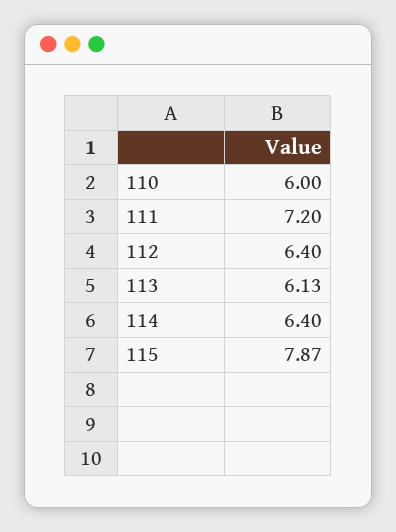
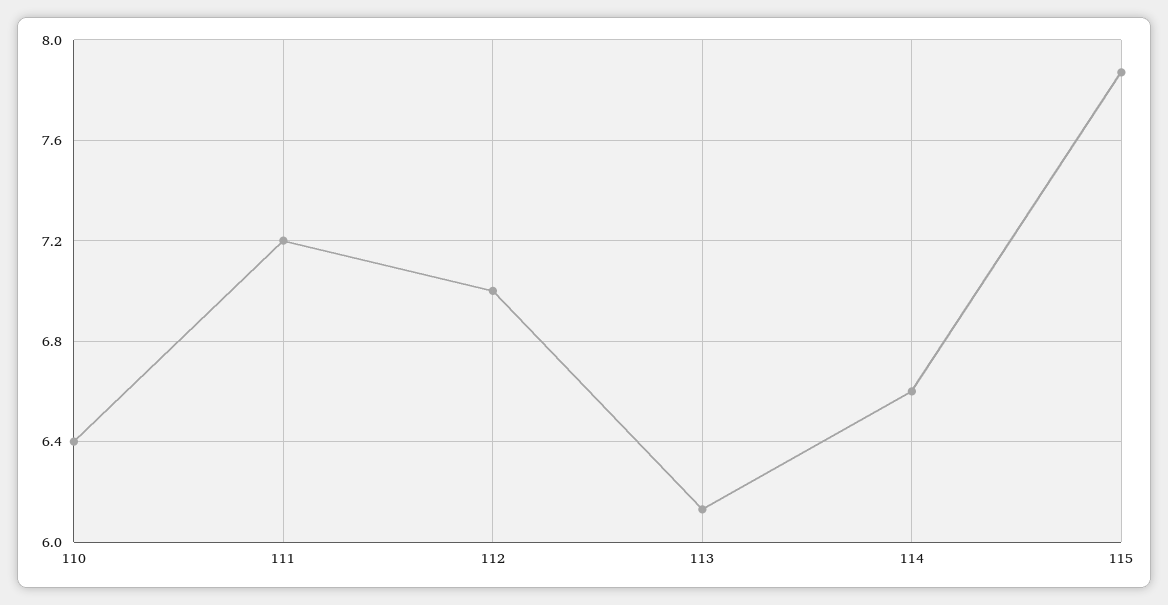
110: 6 -> 6.4
112: 6.4 -> 7
114: 6.4 -> 6.6

